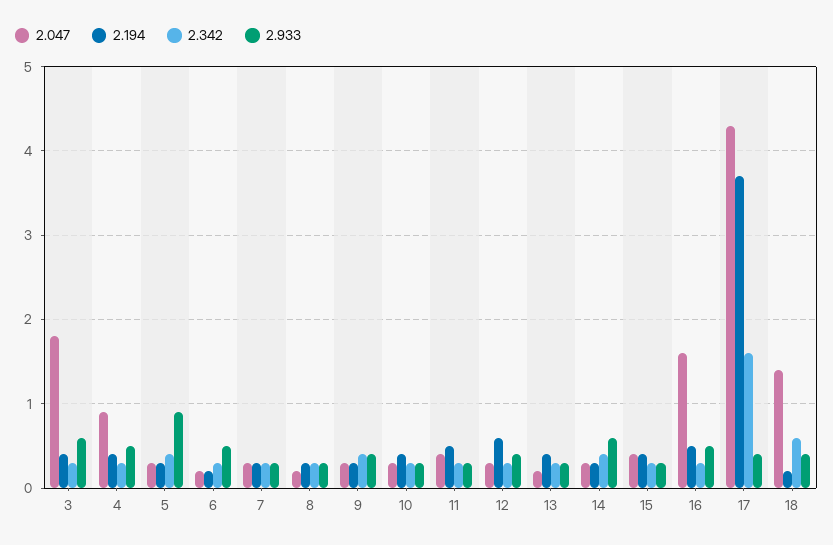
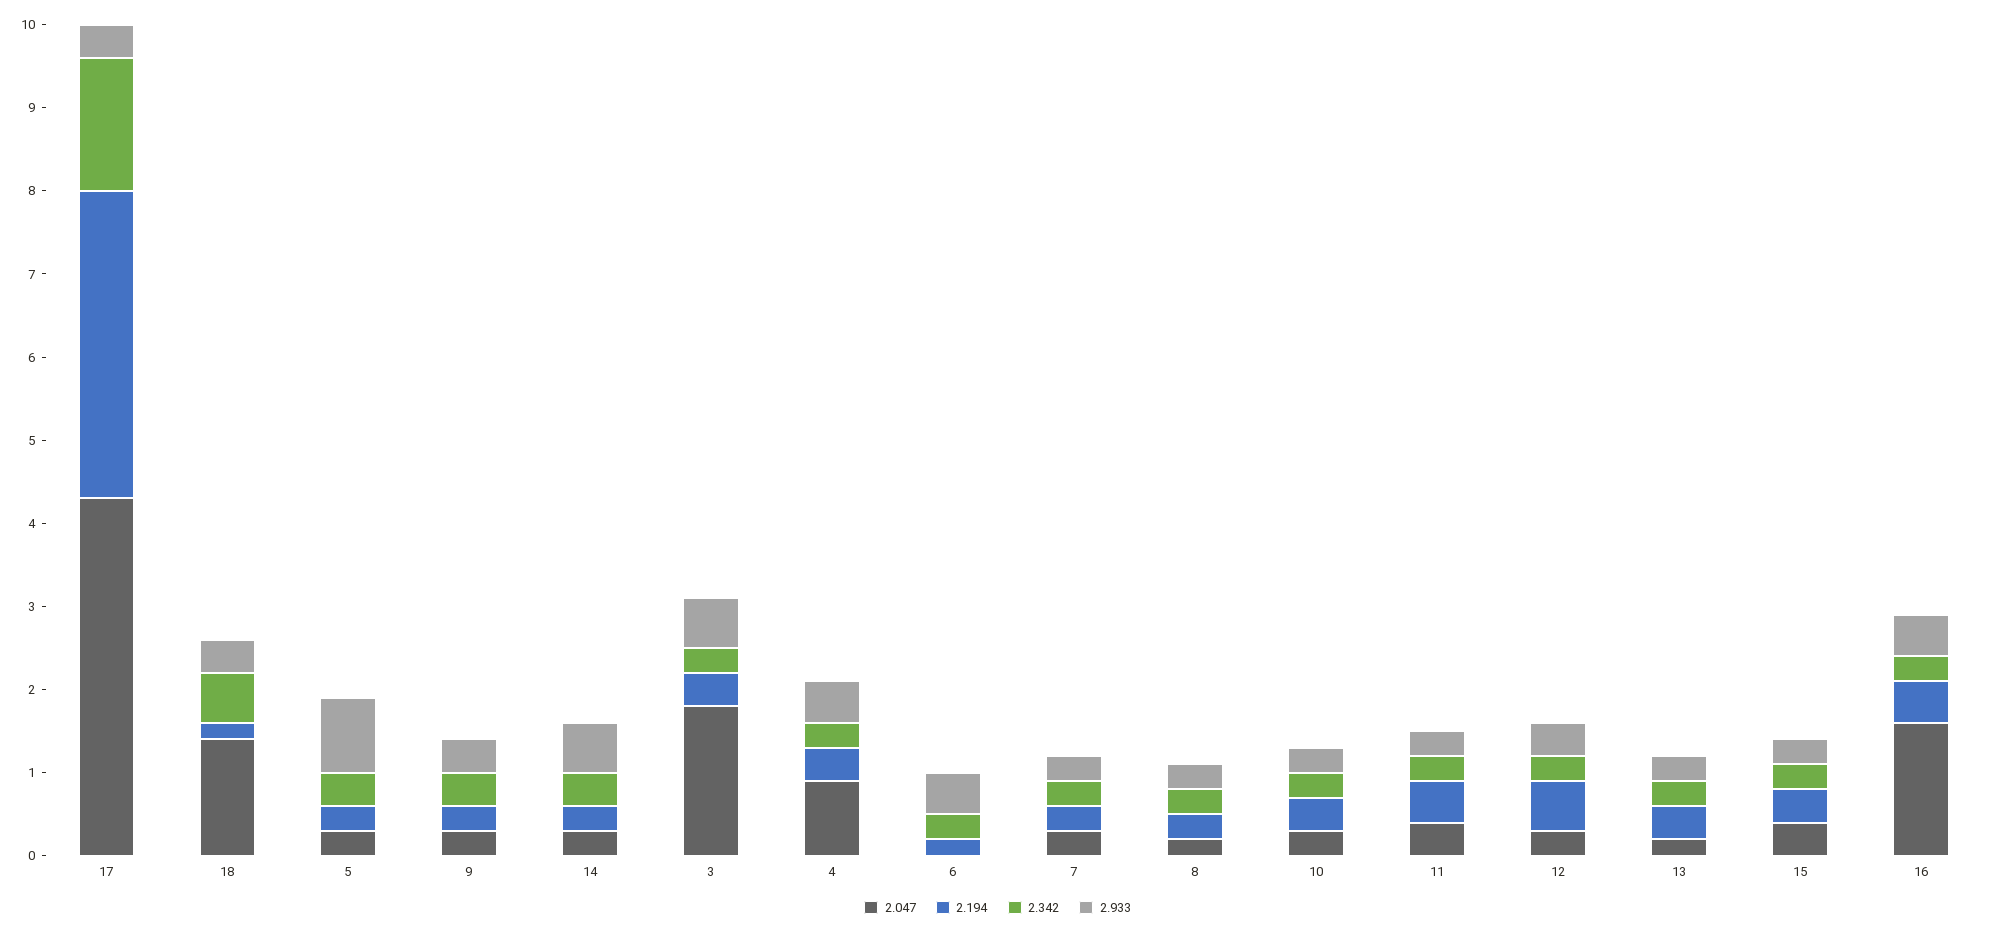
2.047, 6: 0.2 -> 0

